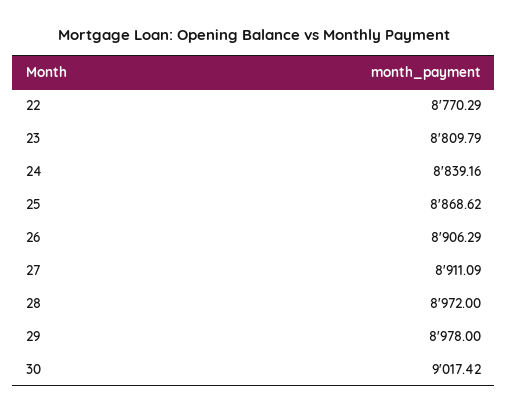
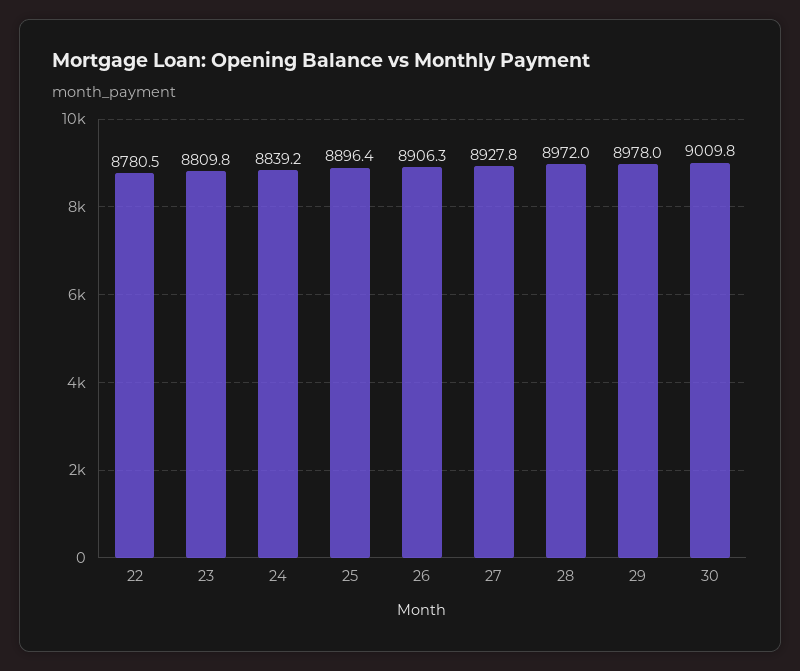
22: 8770.29 -> 8780.5
25: 8868.62 -> 8896.4
27: 8911.09 -> 8927.8
30: 9017.42 -> 9009.8

